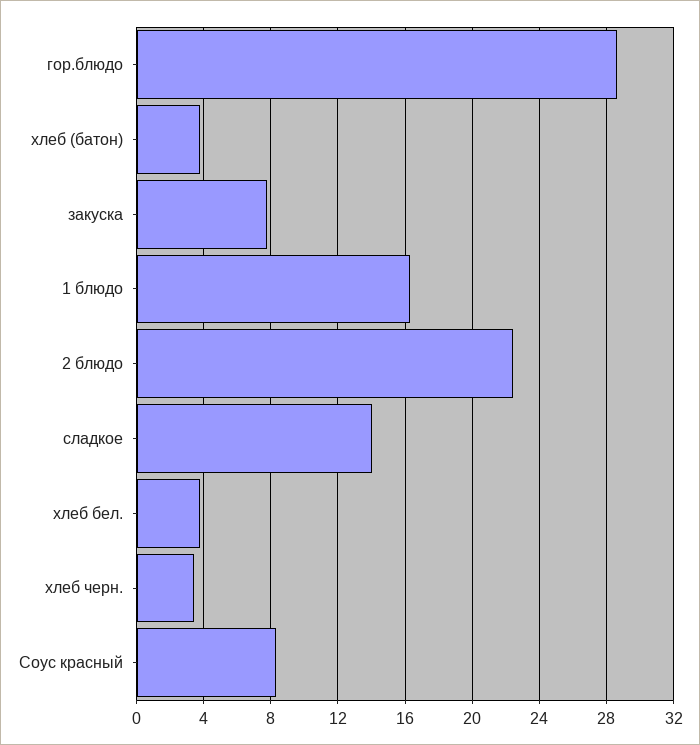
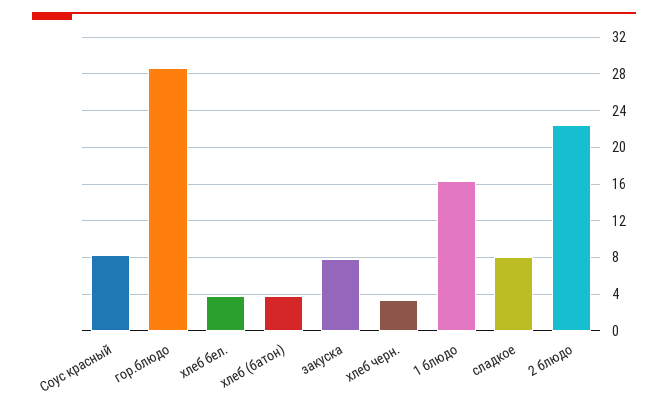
сладкое: 14 -> 8

